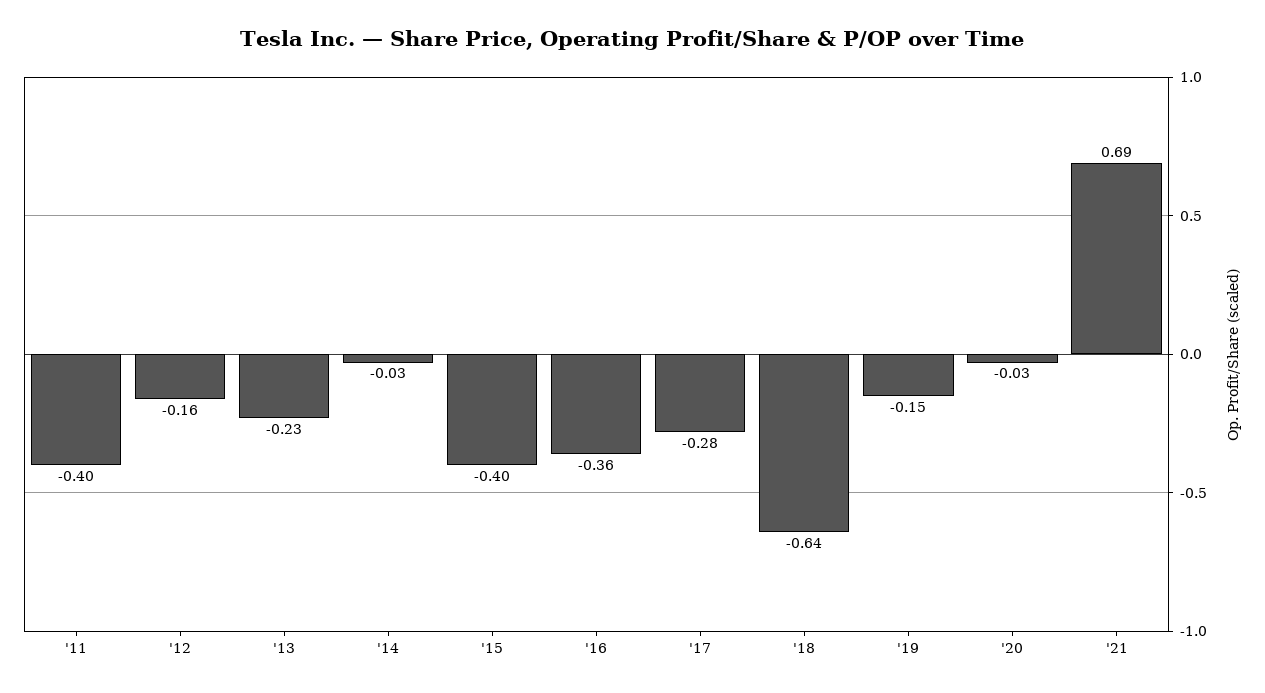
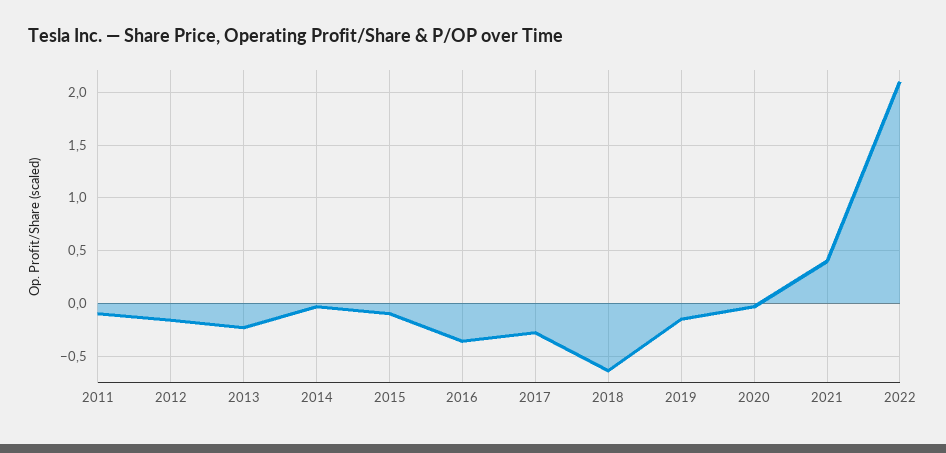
'11: -0.4 -> -0.1
'15: -0.4 -> -0.1
'21: 0.69 -> 0.4
2022: none -> 2.1

